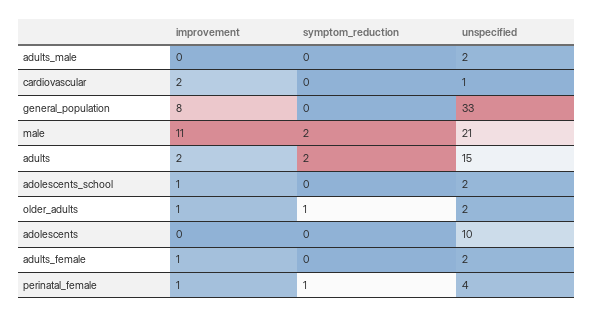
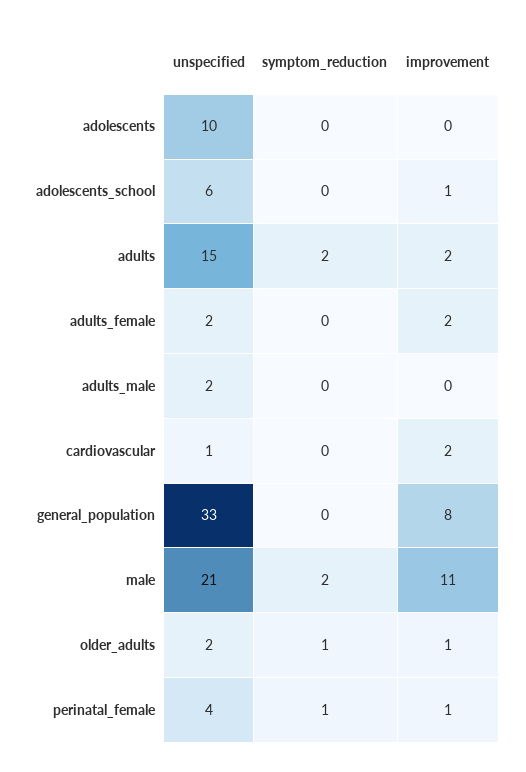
unspecified, adolescents_school: 2 -> 6
improvement, adults_female: 1 -> 2

